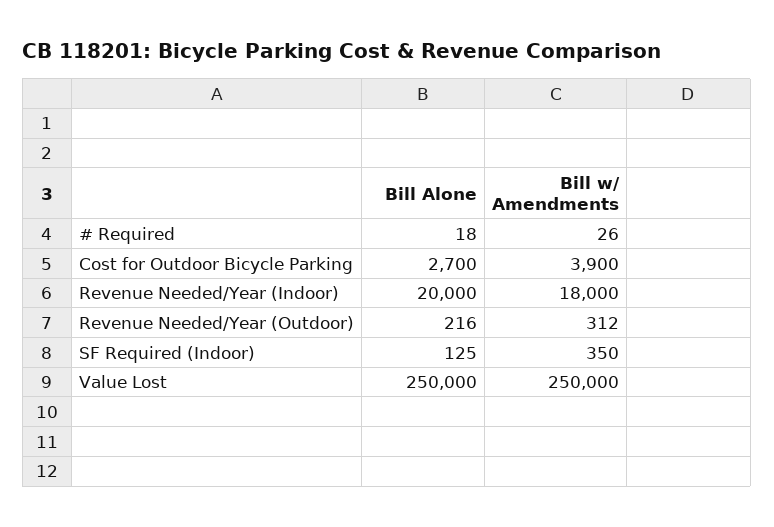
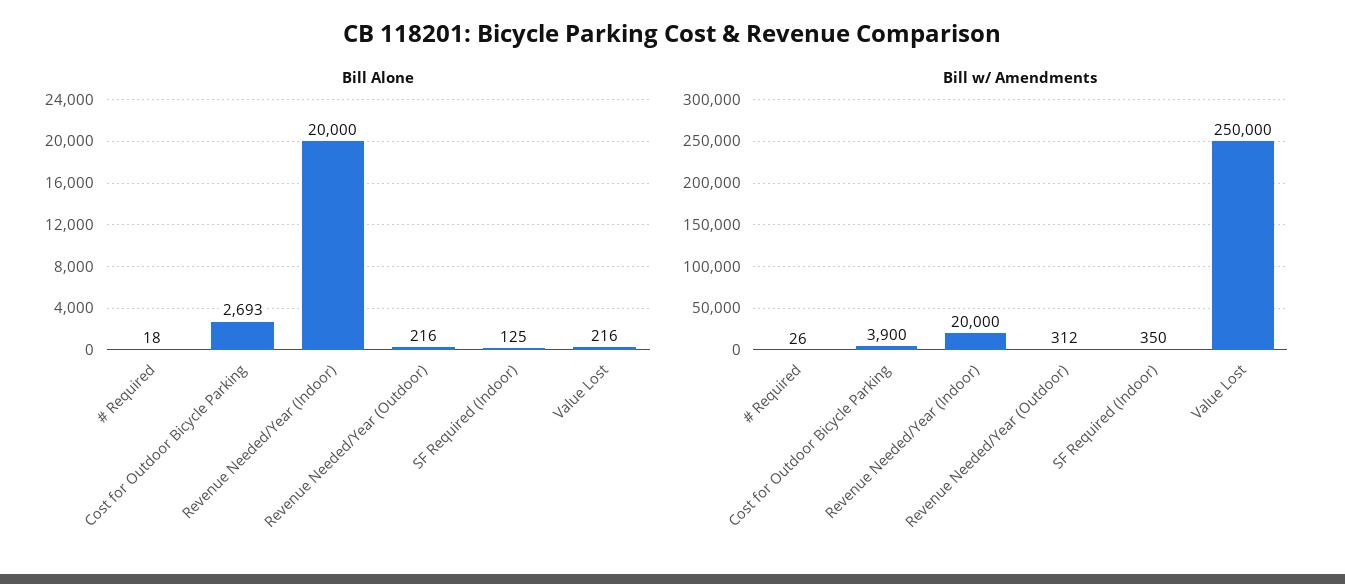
Bill Alone, Cost for Outdoor Bicycle Parking: 2700 -> 2693
Bill w/ Amendments, Revenue Needed/Year (Indoor): 18000 -> 20000
Bill Alone, Value Lost: 250000 -> 216

